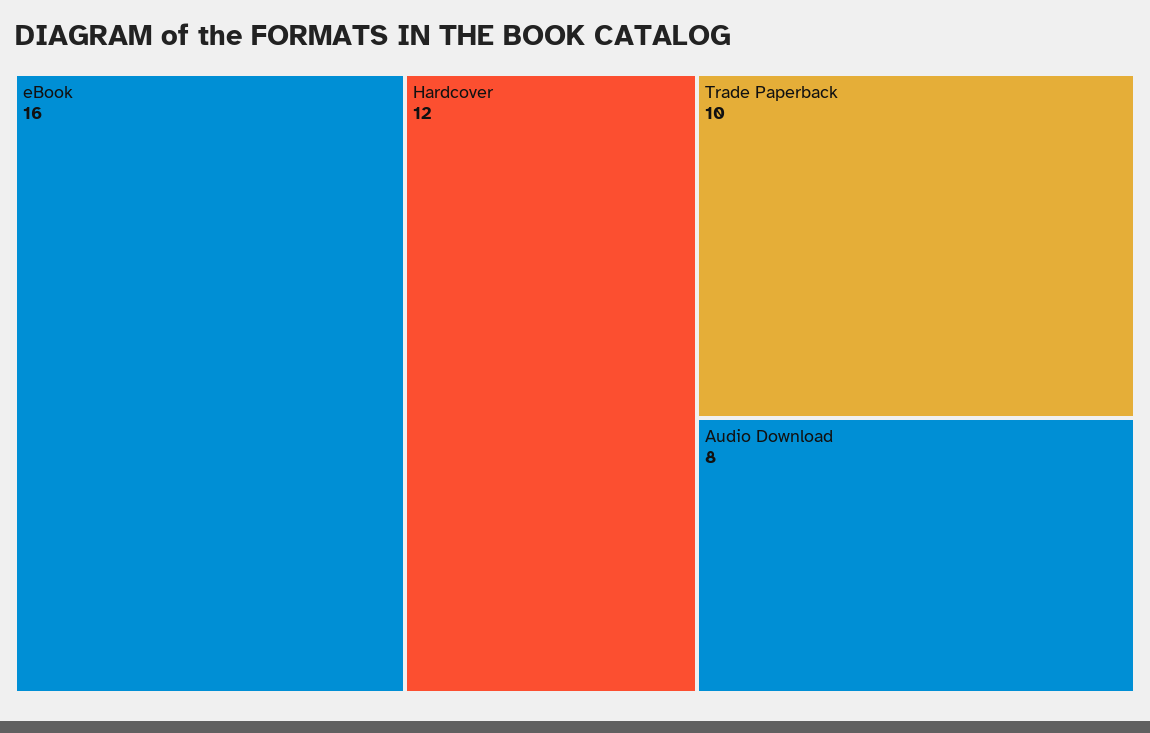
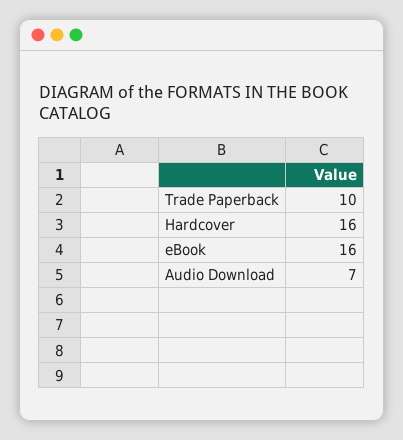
Hardcover: 12 -> 16
Audio Download: 8 -> 7

